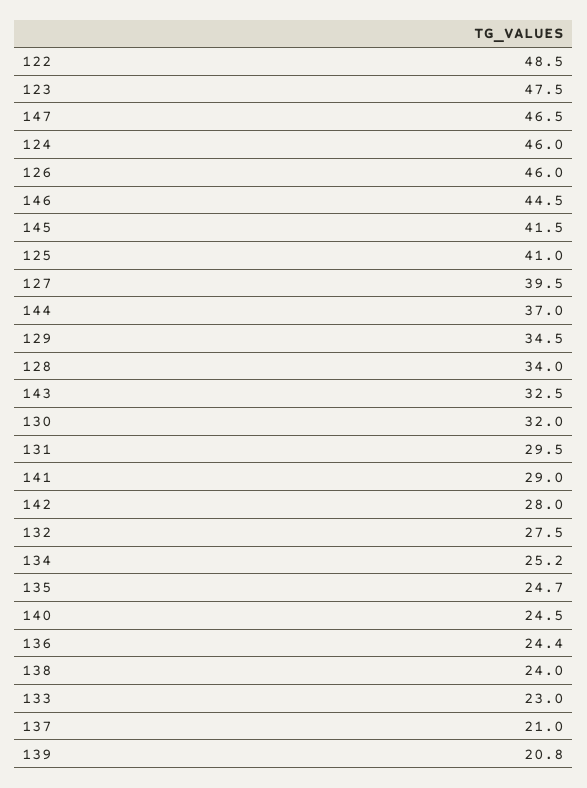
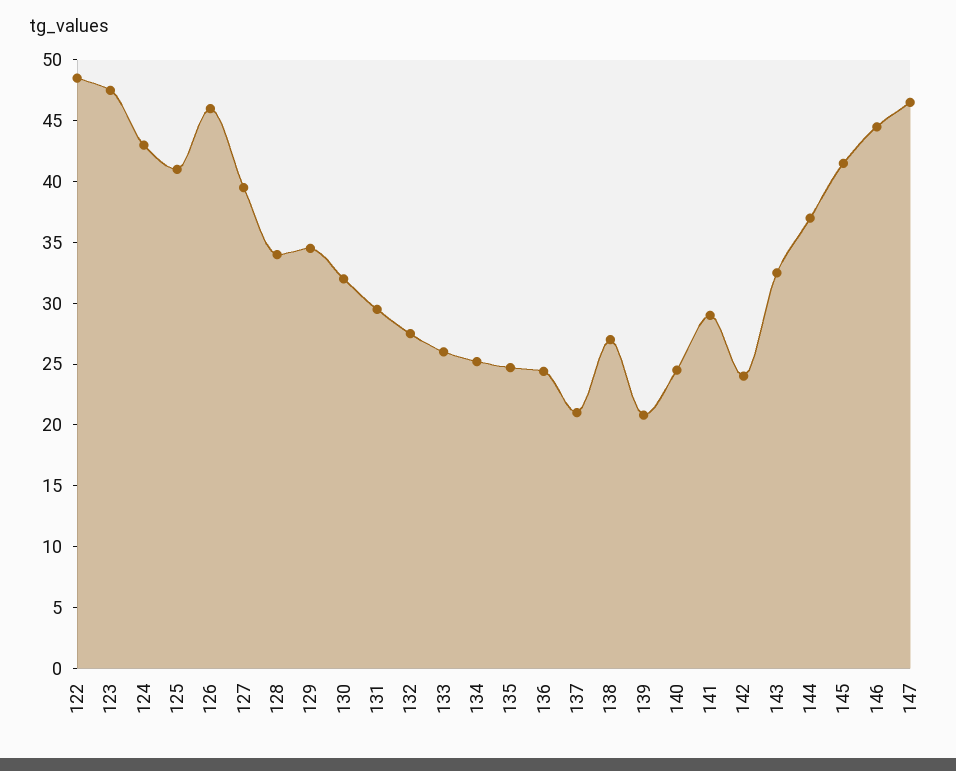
124: 46 -> 43
142: 28 -> 24
138: 24 -> 27
133: 23 -> 26

